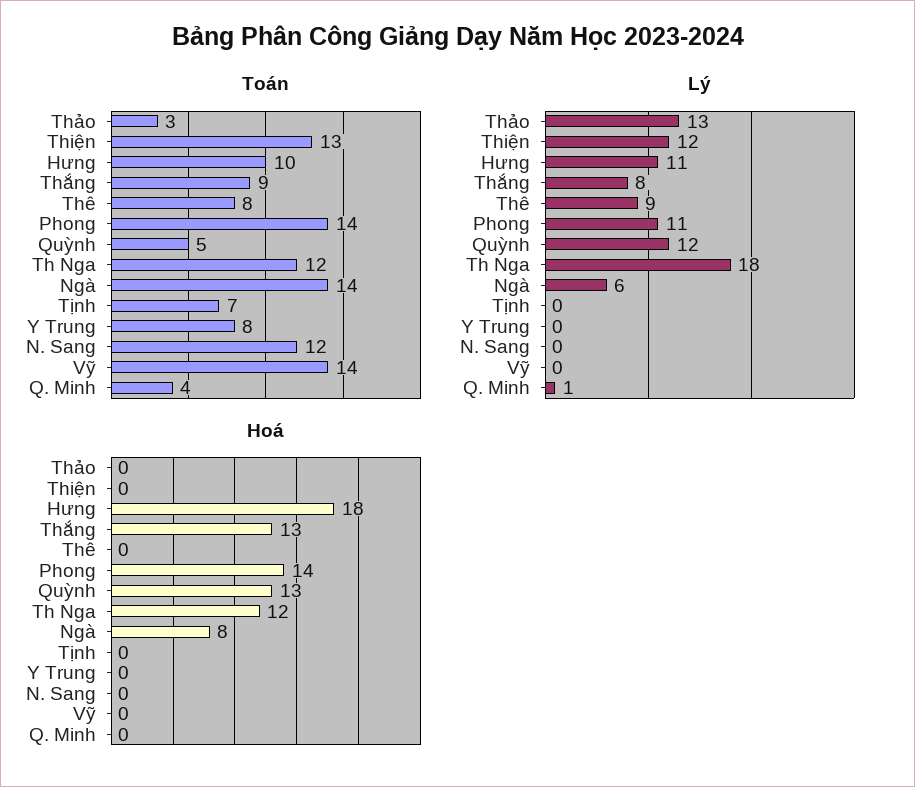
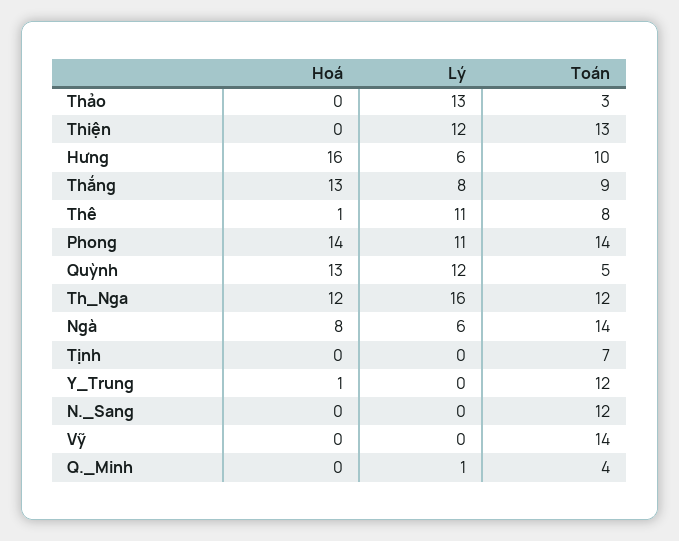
Toán, Y Trung: 8 -> 12
Lý, Hưng: 11 -> 6
Lý, Thê: 9 -> 11
Lý, Th Nga: 18 -> 16
Hoá, Hưng: 18 -> 16
Hoá, Thê: 0 -> 1
Hoá, Y Trung: 0 -> 1

